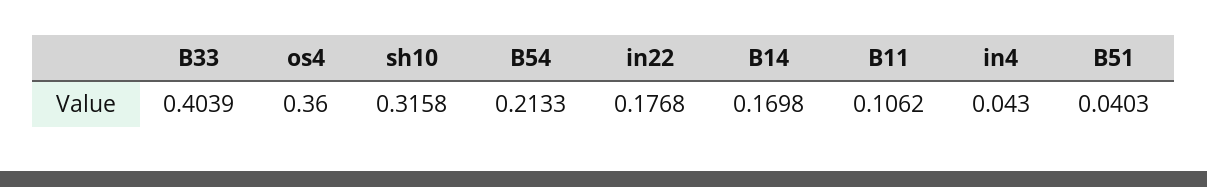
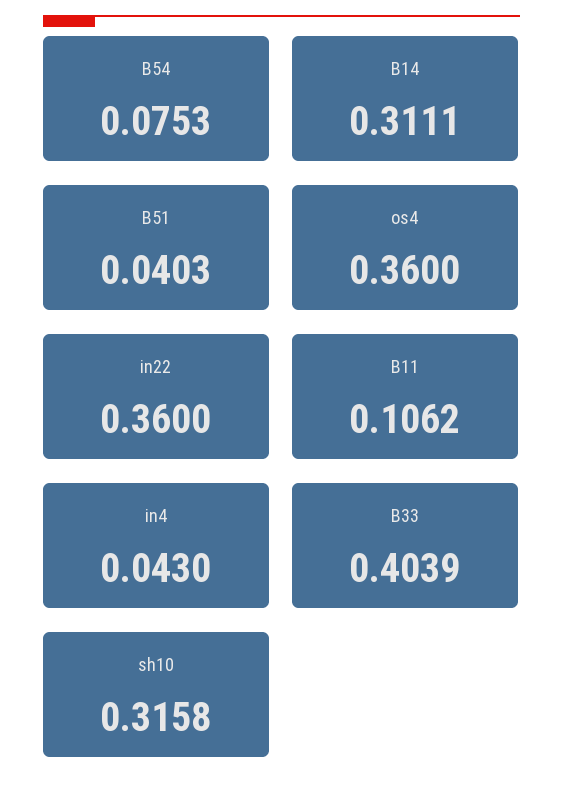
B54: 0.2133 -> 0.0753
in22: 0.1768 -> 0.36
B14: 0.1698 -> 0.3111

